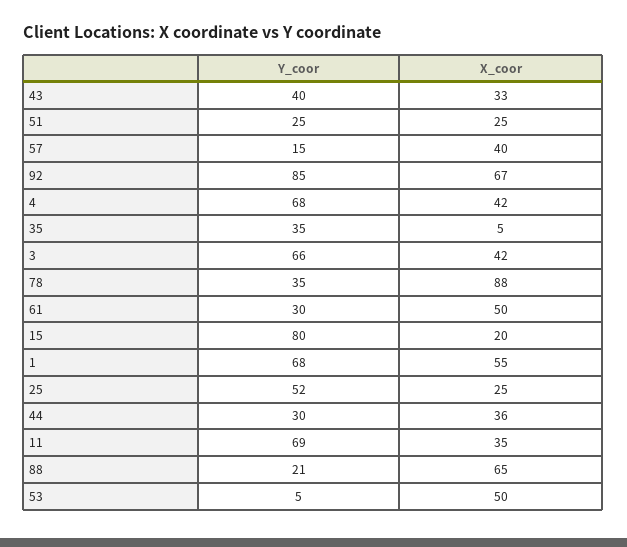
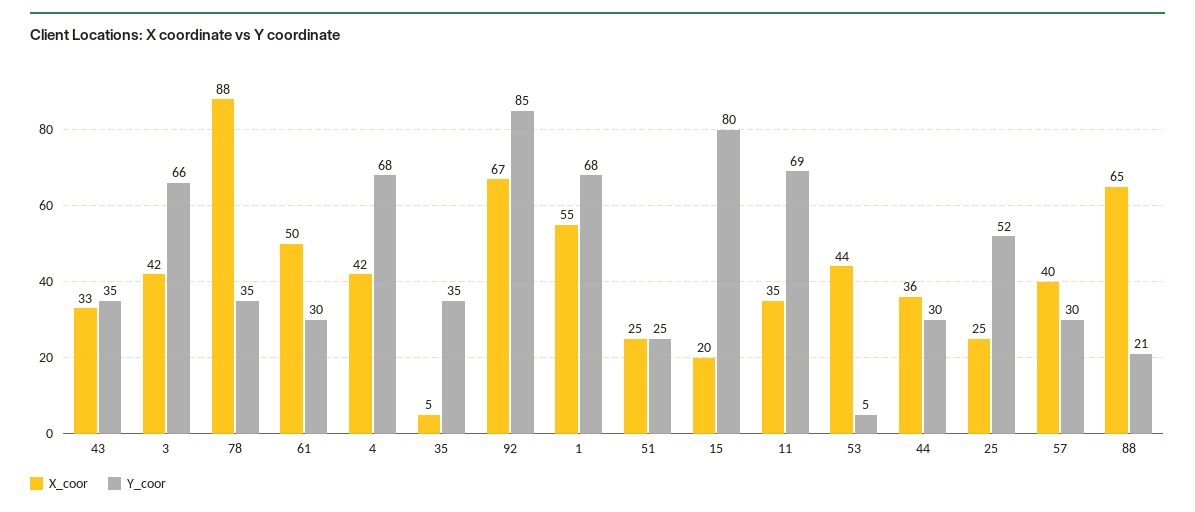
Y_coor, 43: 40 -> 35
Y_coor, 57: 15 -> 30
X_coor, 53: 50 -> 44

